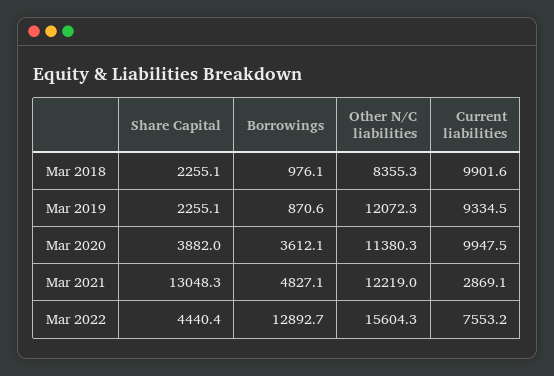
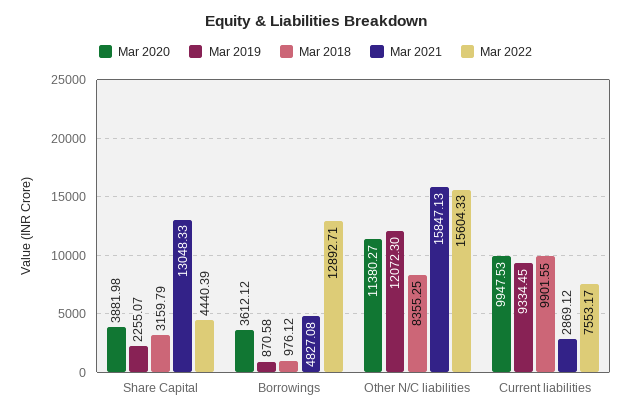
Mar 2018, Share Capital: 2255.1 -> 3159.79
Mar 2021, Other N/C liabilities: 12219 -> 15847.13

